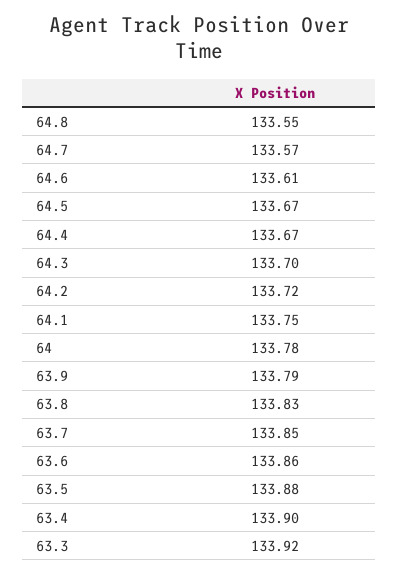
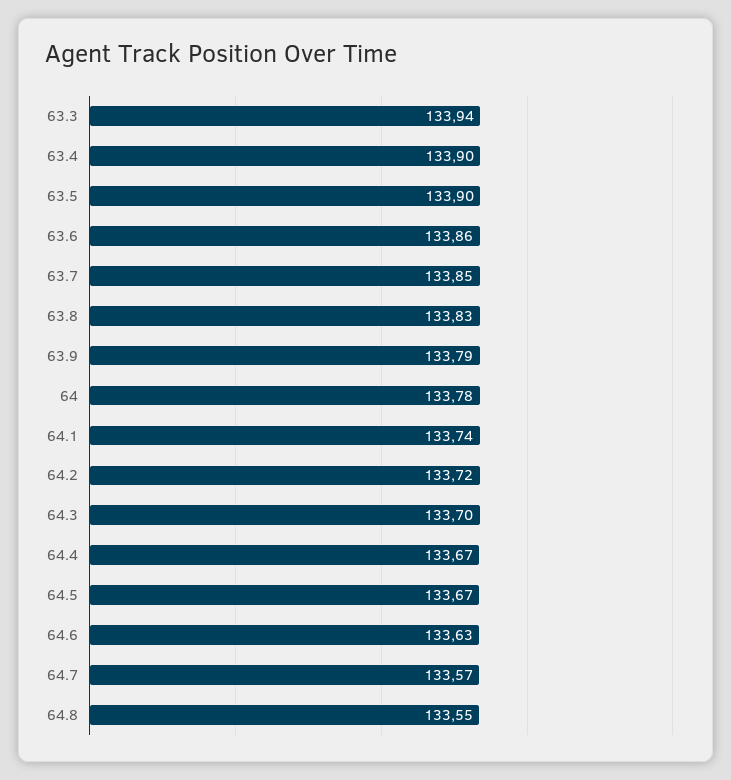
64.6: 133.61 -> 133.63
64.1: 133.75 -> 133.74
63.5: 133.88 -> 133.9
63.3: 133.92 -> 133.94

